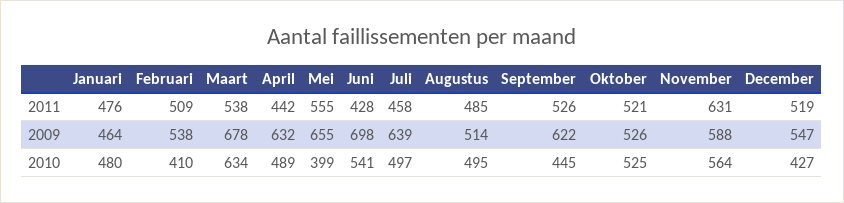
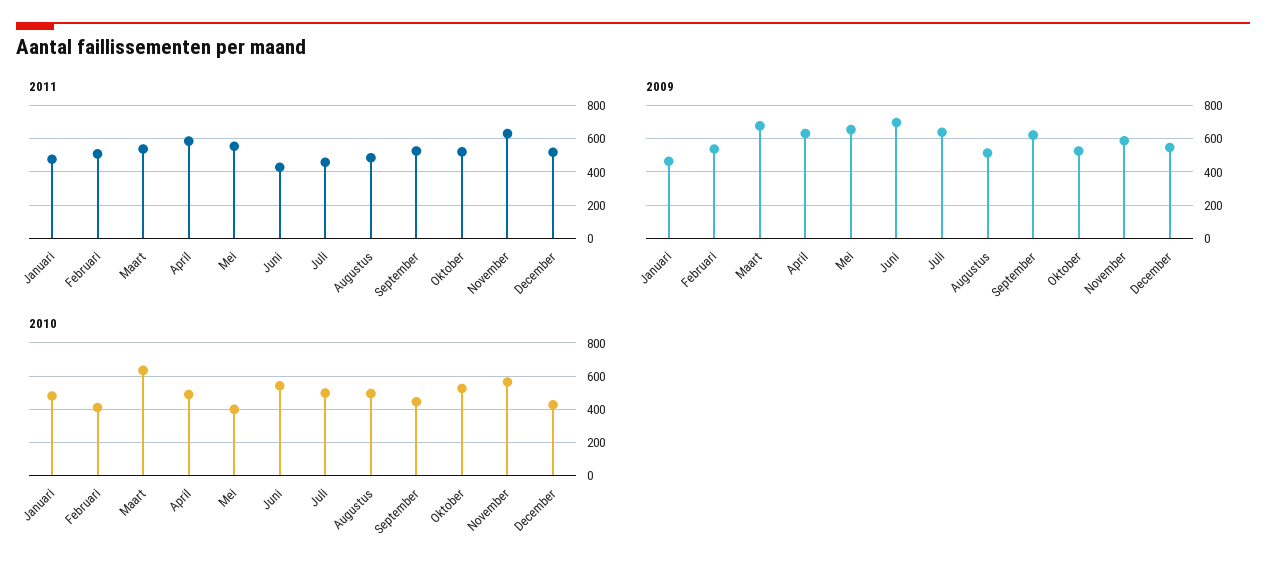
2011, April: 442 -> 600

